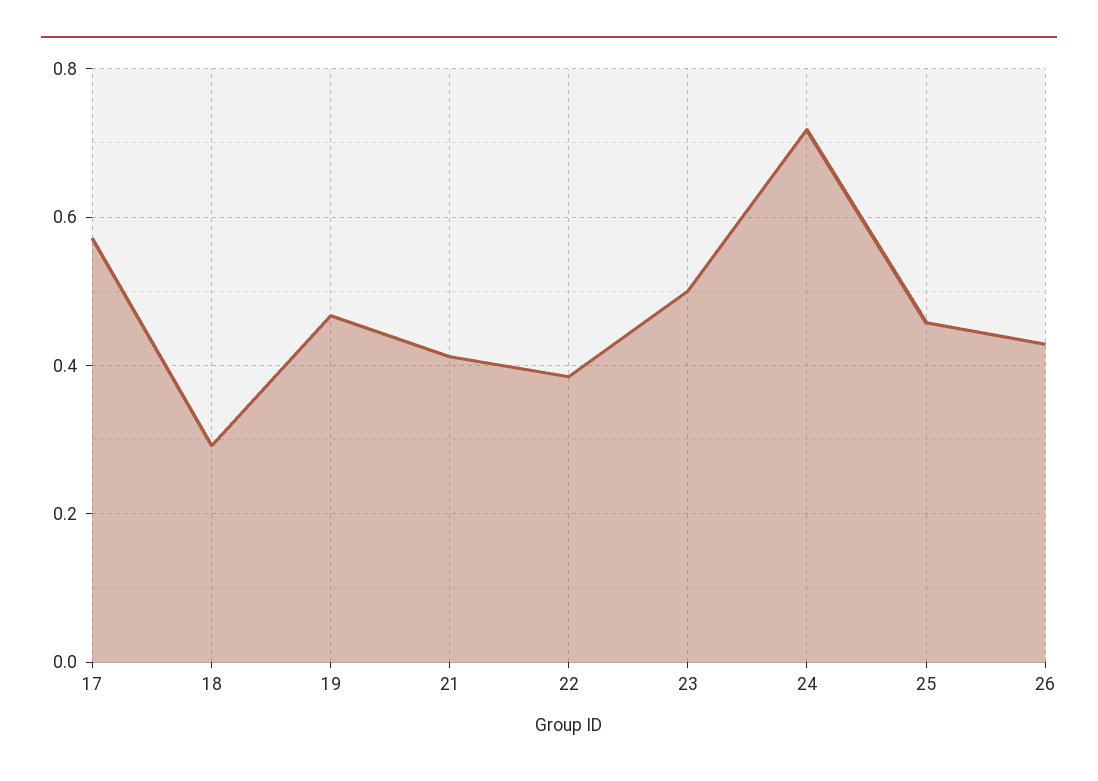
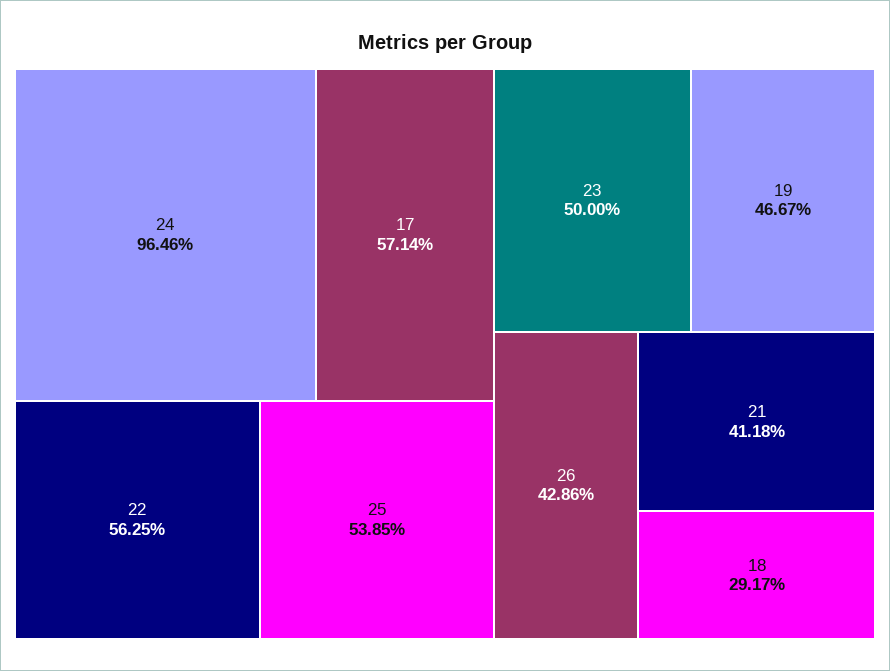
22: 0.38 -> 0.5625
24: 0.72 -> 0.9646
25: 0.46 -> 0.5385

